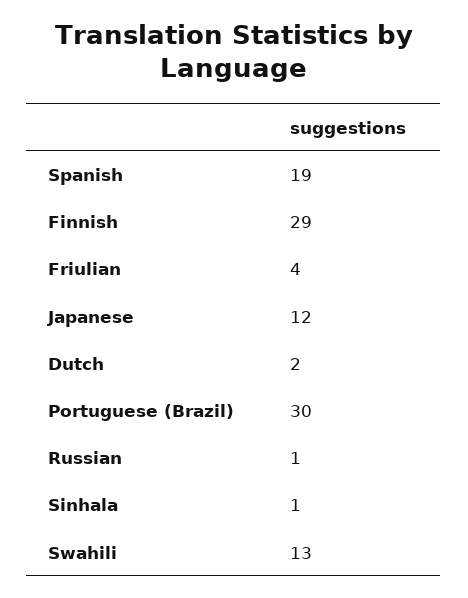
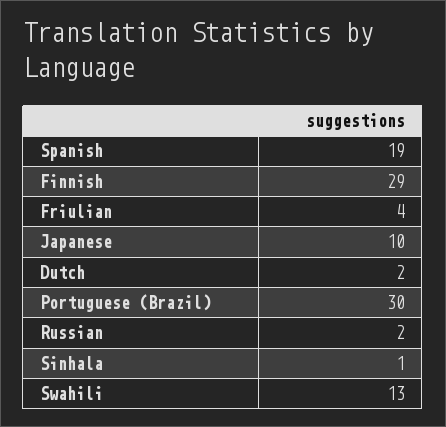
Japanese: 12 -> 10
Russian: 1 -> 2

